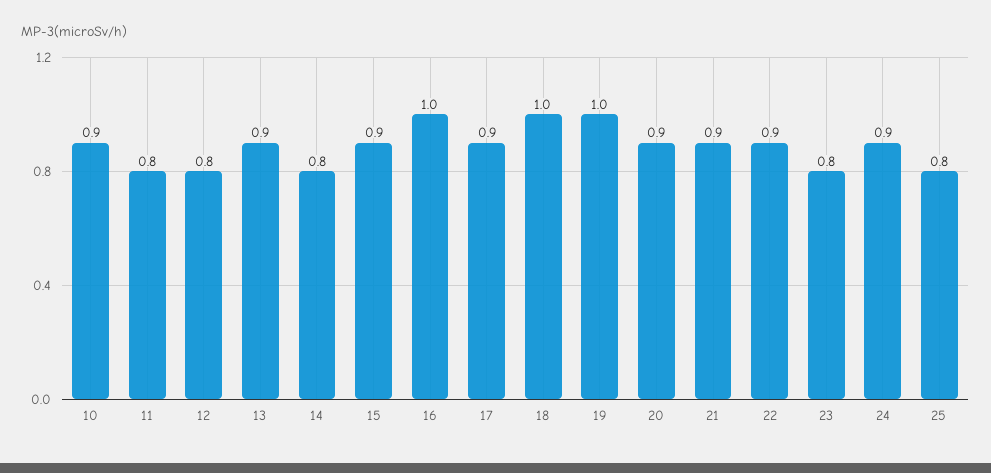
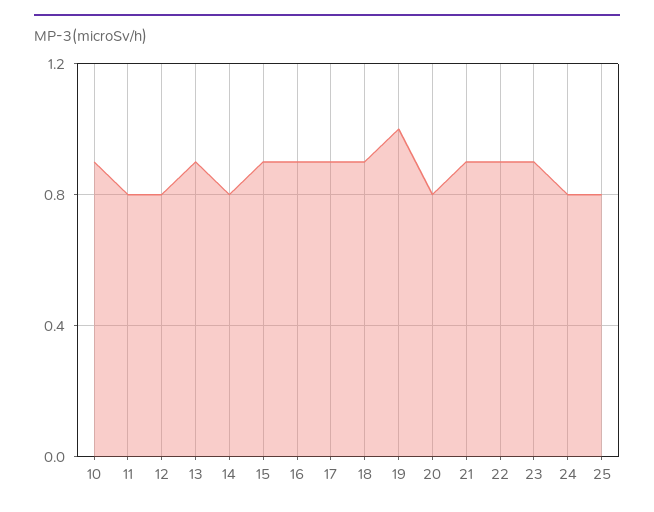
16: 1 -> 0.9
18: 1 -> 0.9
20: 0.9 -> 0.8
23: 0.8 -> 0.9
24: 0.9 -> 0.8

